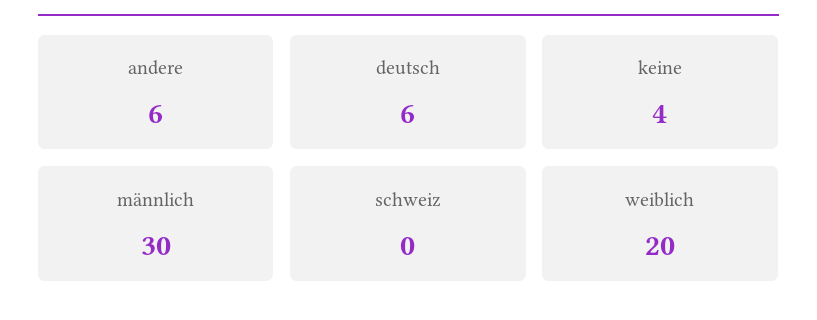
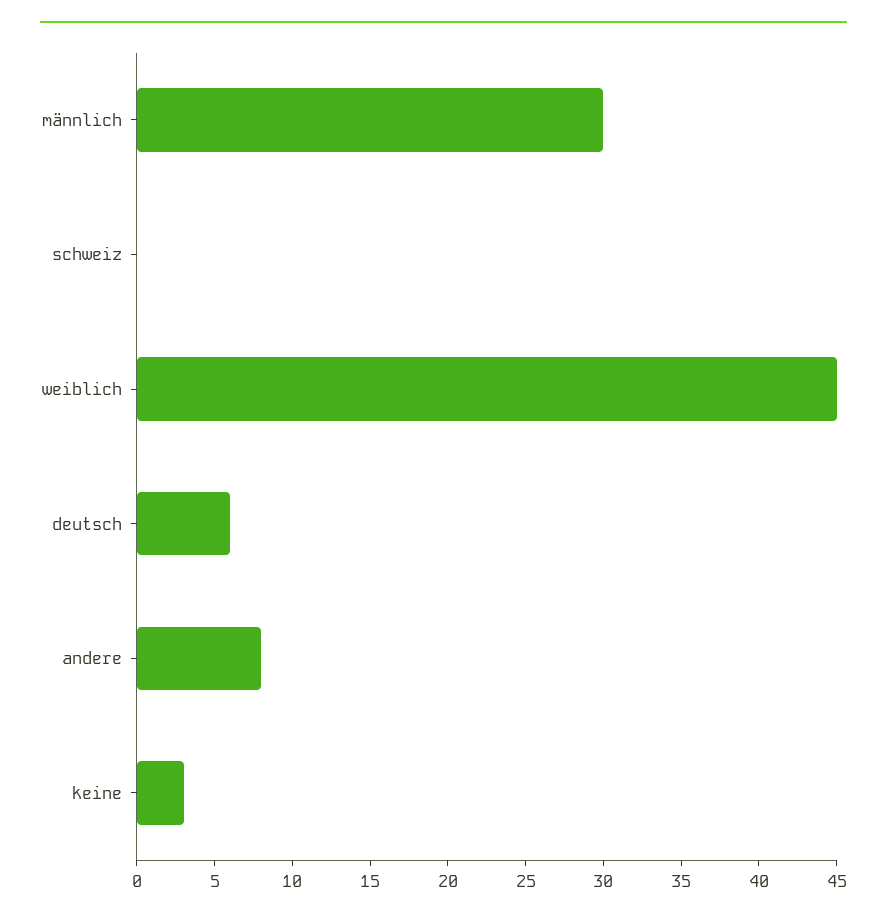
andere: 6 -> 8
keine: 4 -> 3
weiblich: 20 -> 45

